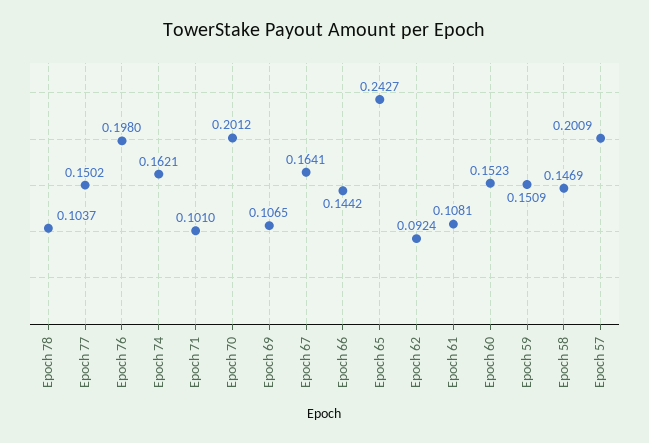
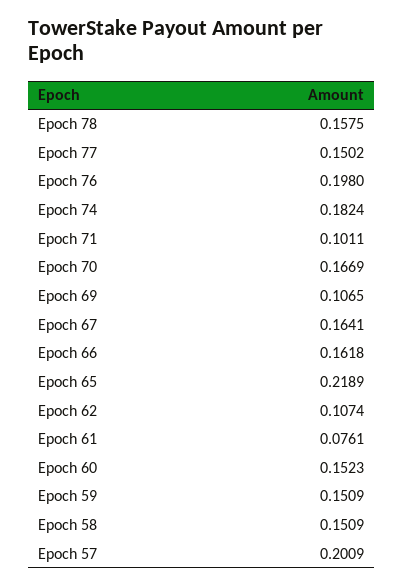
Epoch 78: 0.1037 -> 0.1575
Epoch 74: 0.1621 -> 0.1824
Epoch 71: 0.101 -> 0.1011
Epoch 70: 0.2012 -> 0.1669
Epoch 66: 0.1442 -> 0.1618
Epoch 65: 0.2427 -> 0.2189
Epoch 62: 0.0924 -> 0.1074
Epoch 61: 0.1081 -> 0.0761
Epoch 58: 0.1469 -> 0.1509

